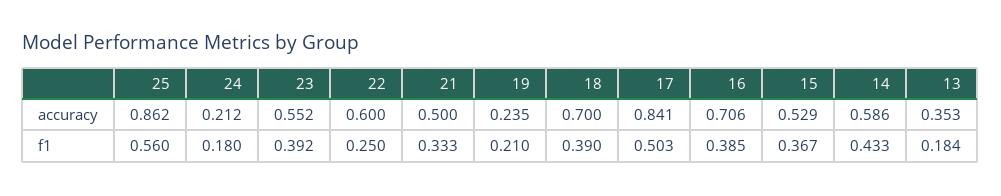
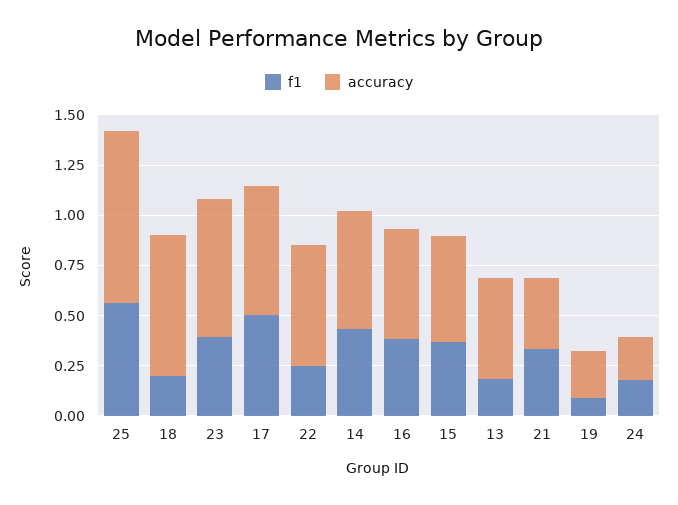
accuracy, 23: 0.552 -> 0.7
accuracy, 21: 0.5 -> 0.35
accuracy, 17: 0.841 -> 0.65
accuracy, 16: 0.706 -> 0.55
accuracy, 13: 0.353 -> 0.5
f1, 19: 0.21 -> 0.1
f1, 18: 0.39 -> 0.2

